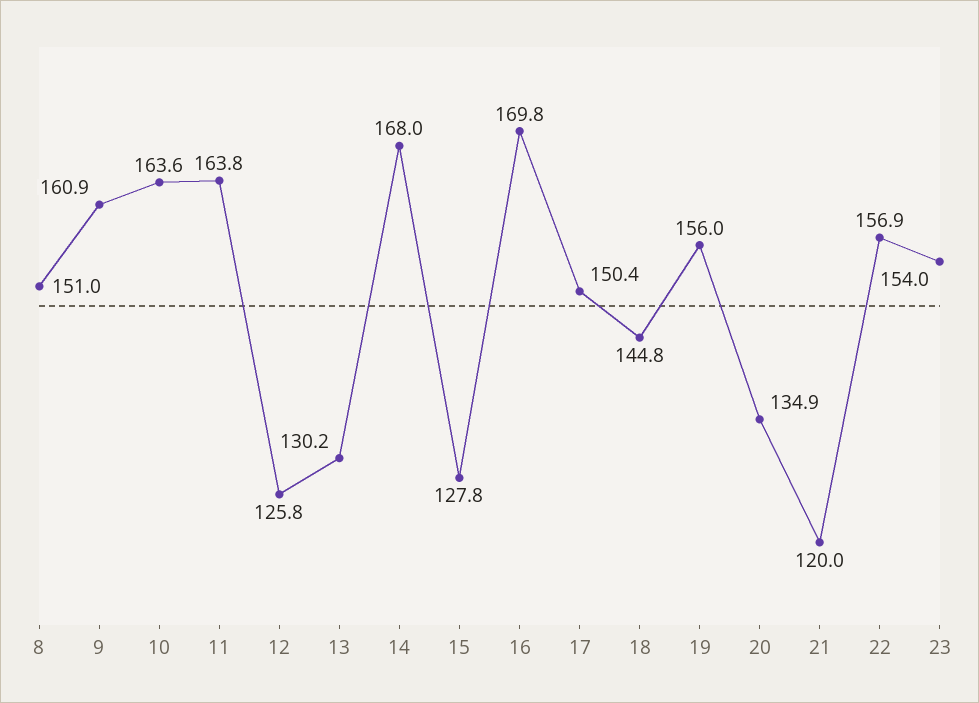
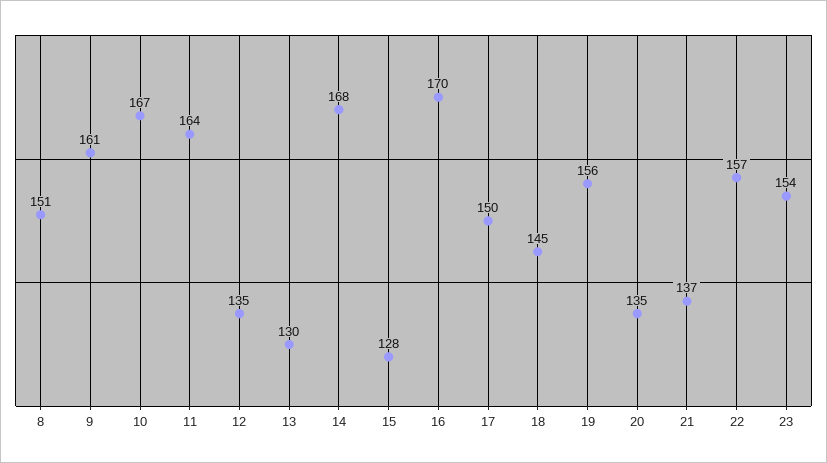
10: 163.6 -> 167
12: 125.8 -> 135
21: 120 -> 137

